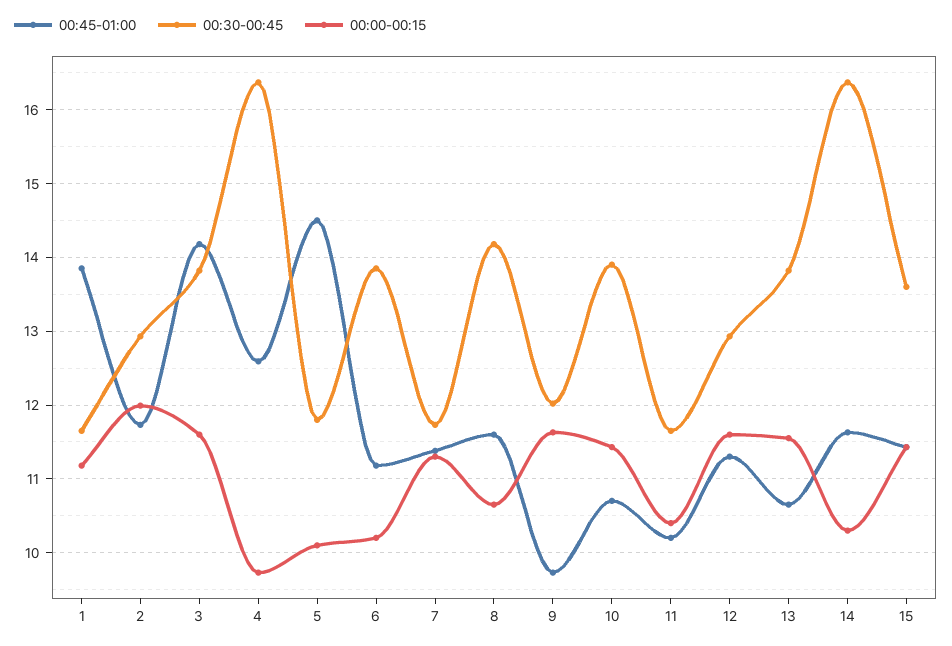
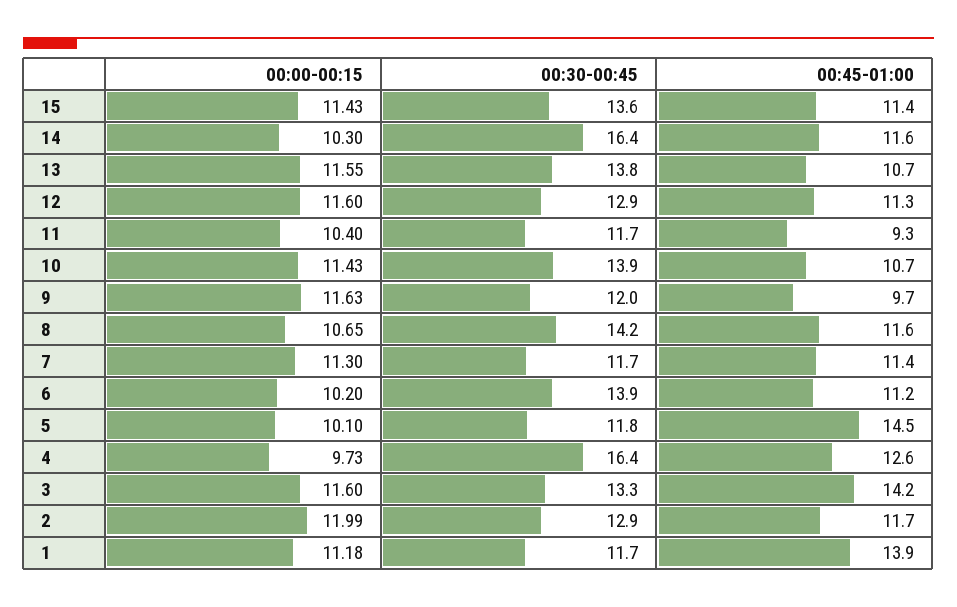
00:30-00:45, 3: 13.8 -> 13.3
00:45-01:00, 11: 10.2 -> 9.3

